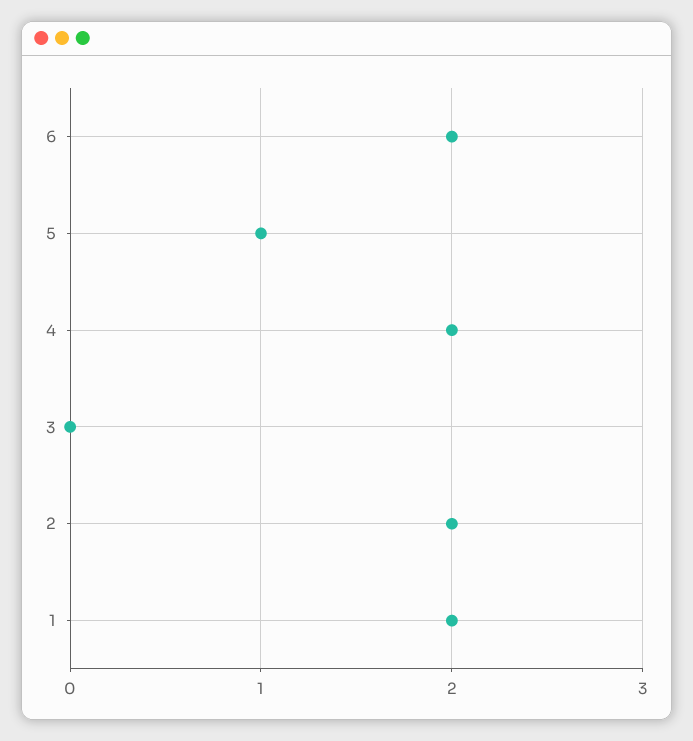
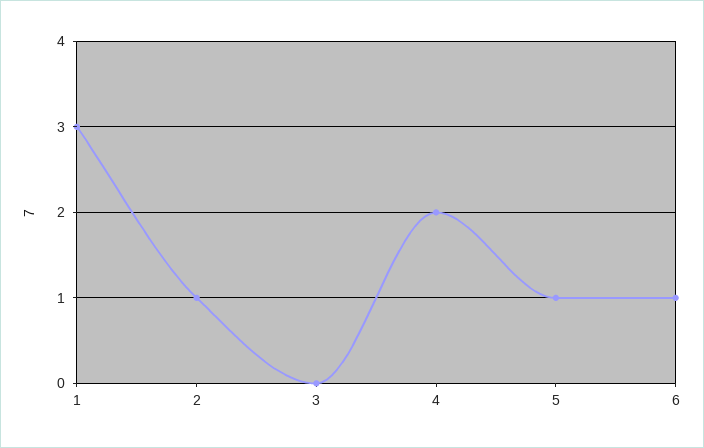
6: 2 -> 1
2: 2 -> 1
1: 2 -> 3

